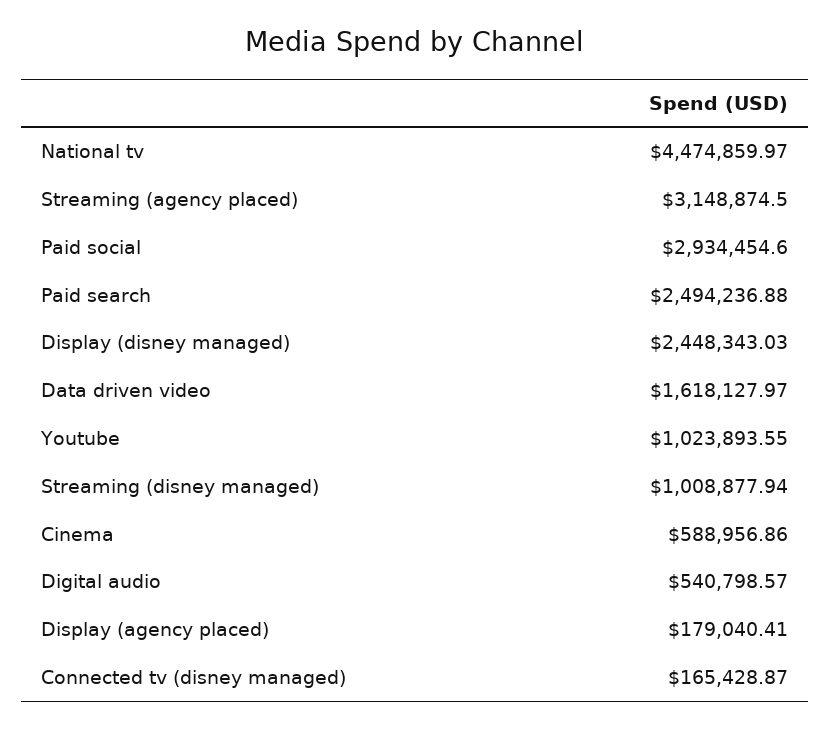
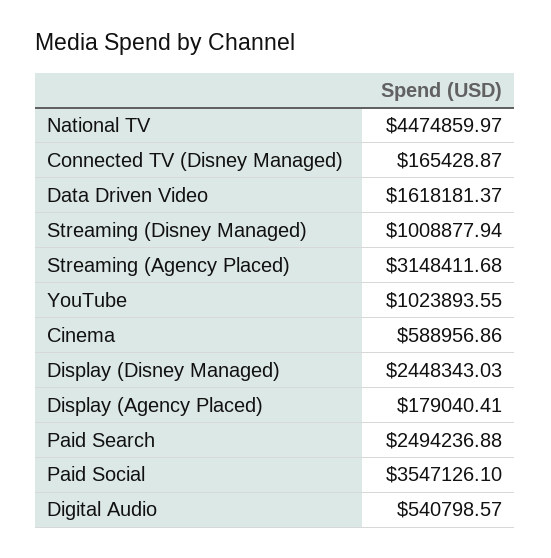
Streaming (agency placed): 3148874.5 -> 3148411.68
Paid social: 2934454.6 -> 3547126.1
Data driven video: 1618127.97 -> 1618181.37

